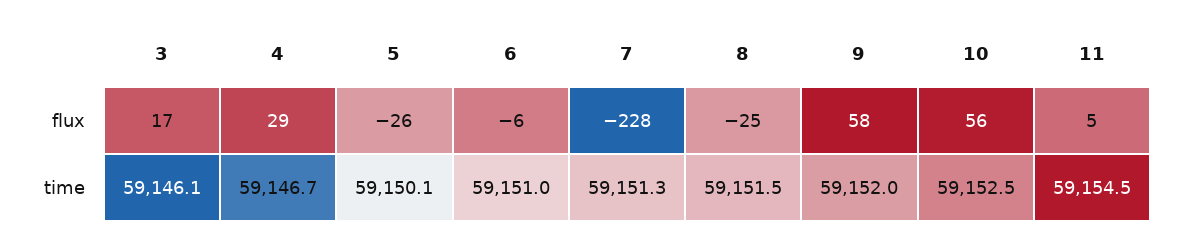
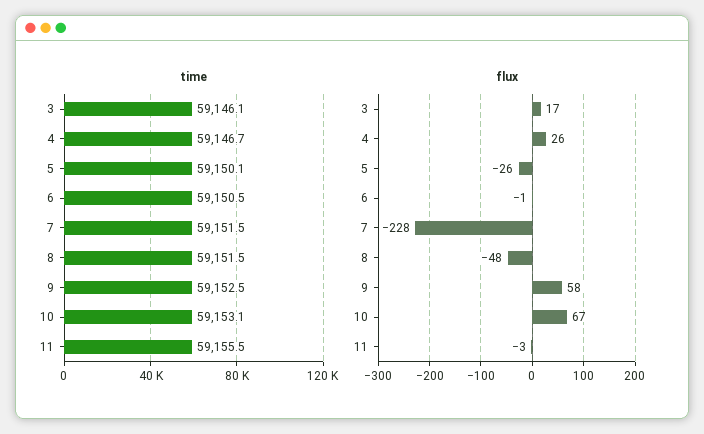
flux, 4: 29 -> 26
flux, 6: -6 -> -1
flux, 8: -25 -> -48
flux, 10: 56 -> 67
flux, 11: 5 -> -3
time, 6: 59151 -> 59150.5
time, 7: 59151.3 -> 59151.5
time, 9: 59152 -> 59152.5
time, 10: 59152.5 -> 59153.1
time, 11: 59154.5 -> 59155.5

